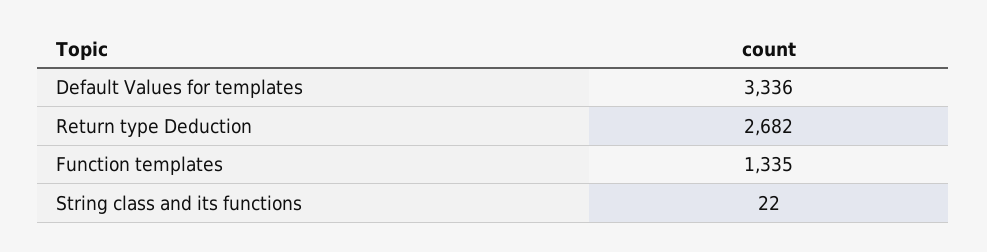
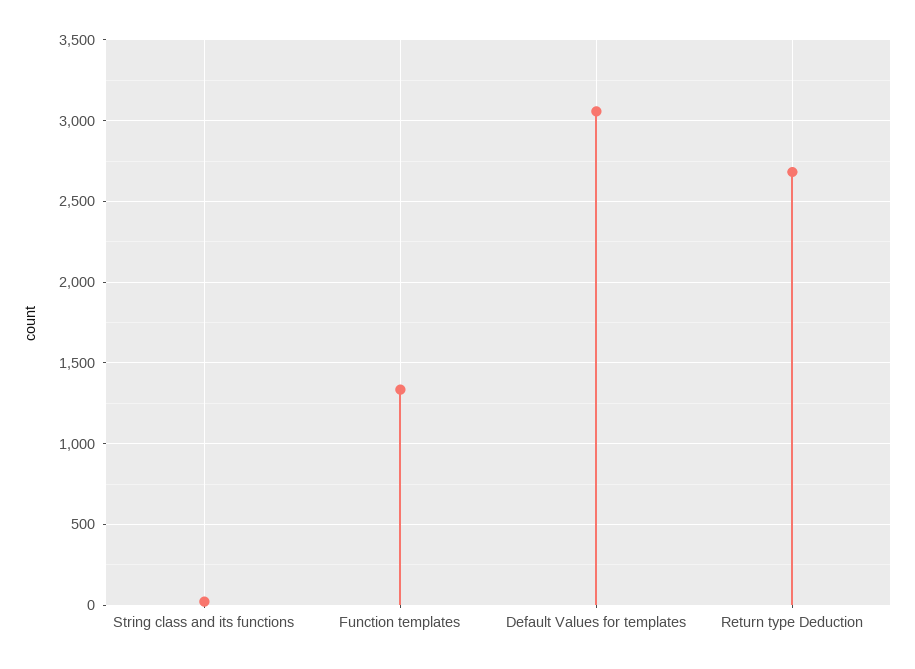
Default Values for templates: 3336 -> 3050

